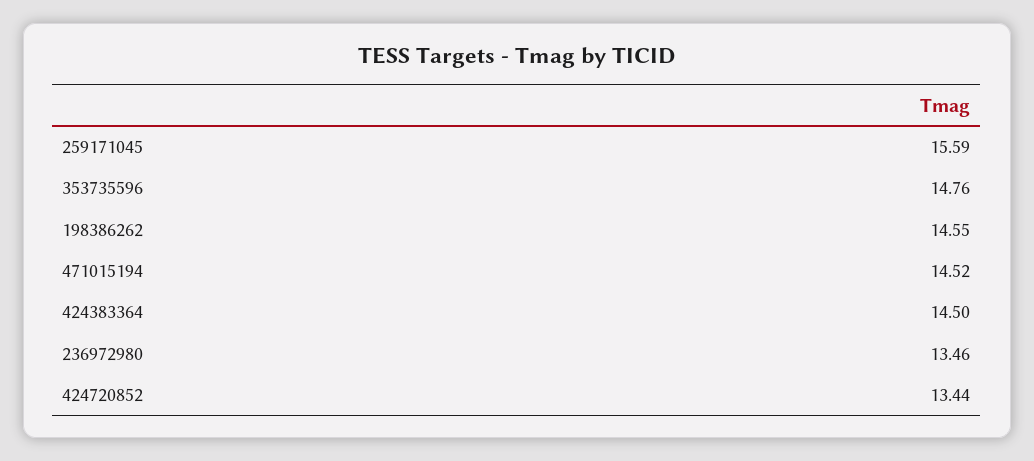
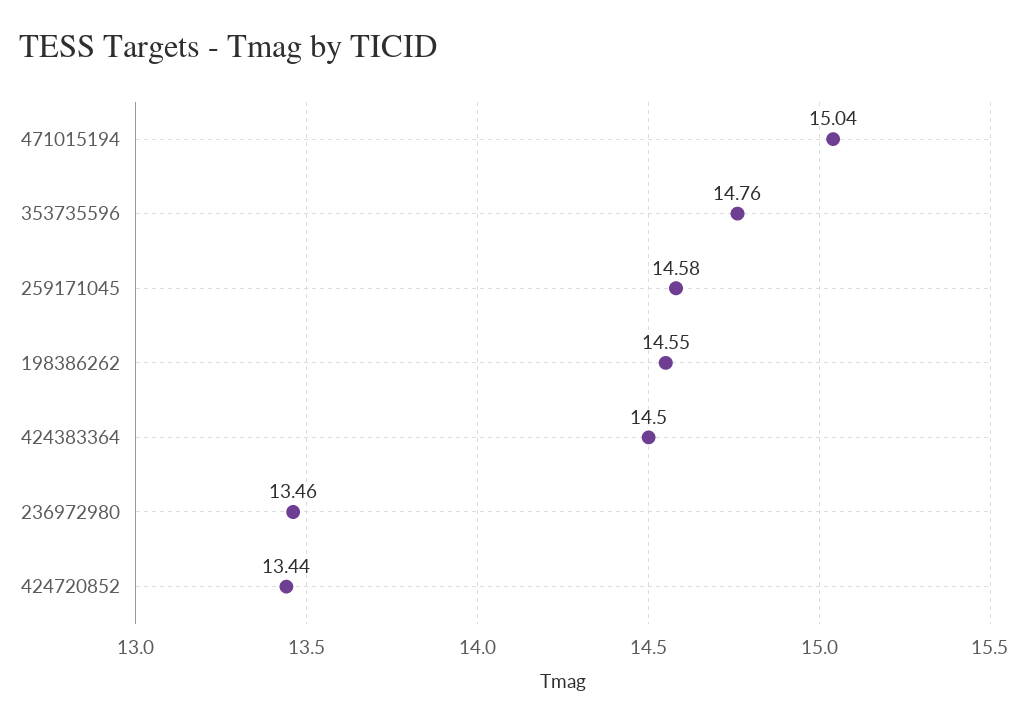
259171045: 15.59 -> 14.58
471015194: 14.52 -> 15.04

